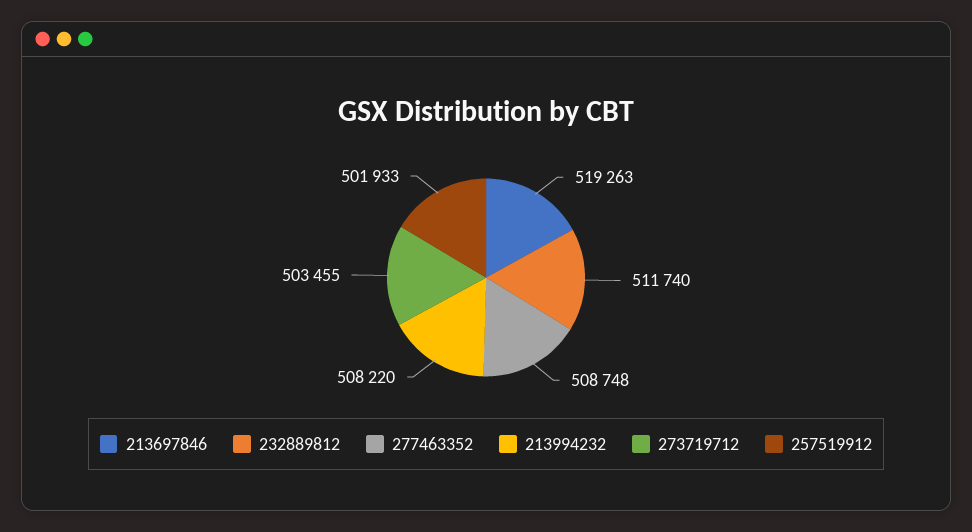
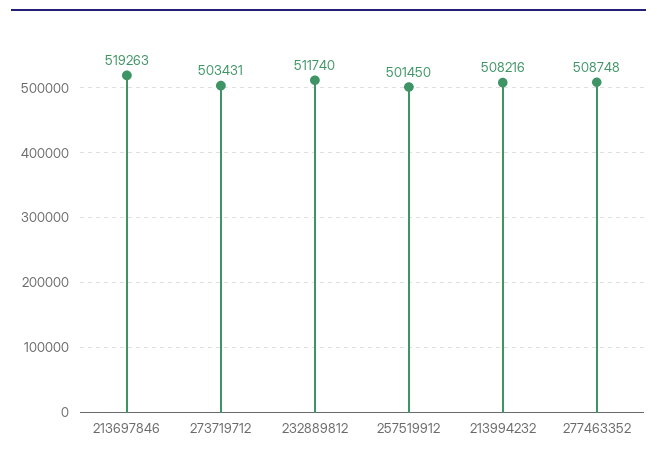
213994232: 508220 -> 508216
273719712: 503455 -> 503431
257519912: 501933 -> 501450

